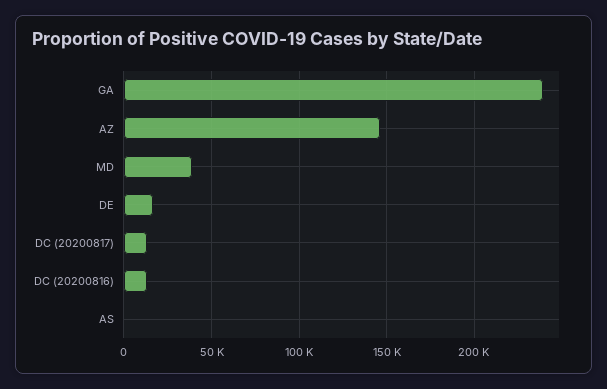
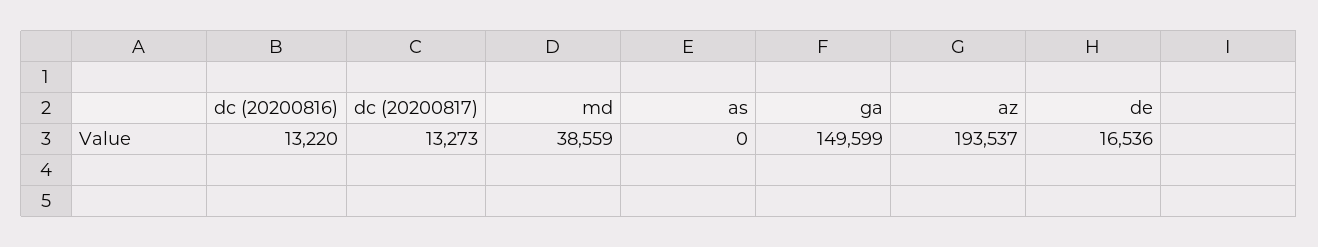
GA: 240000 -> 149599
AZ: 145000 -> 193537

